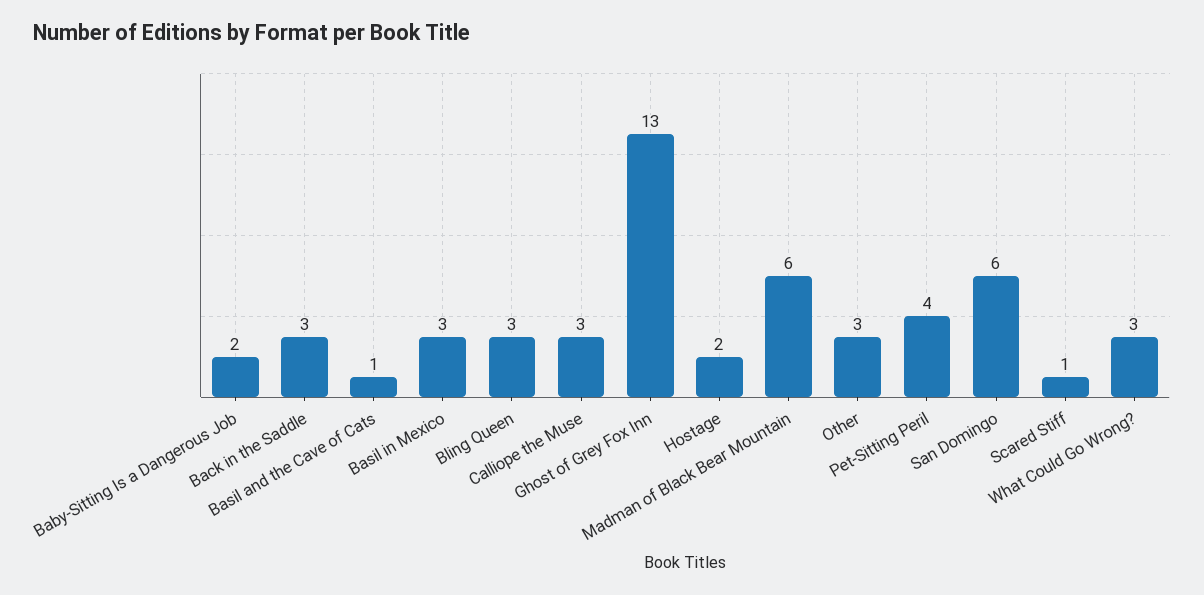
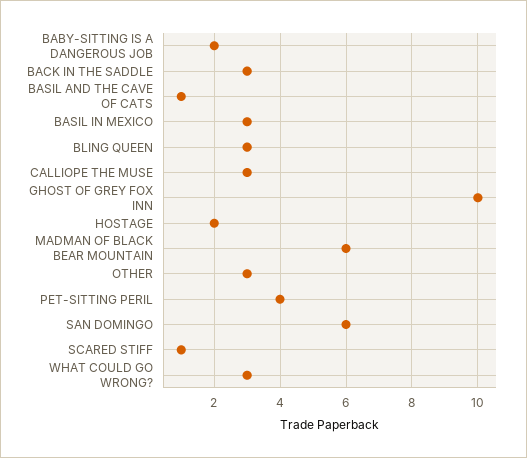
Ghost of Grey Fox Inn: 13 -> 10

